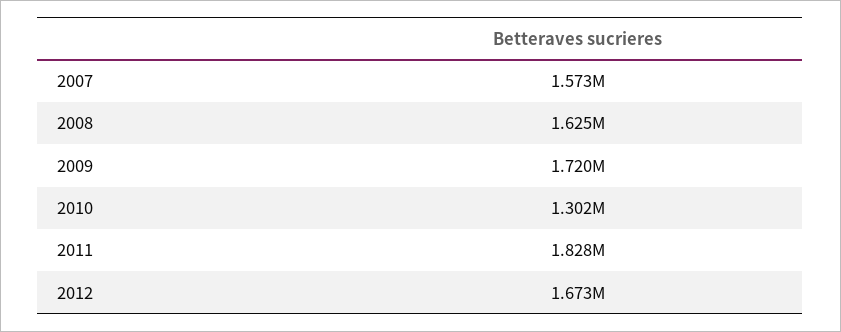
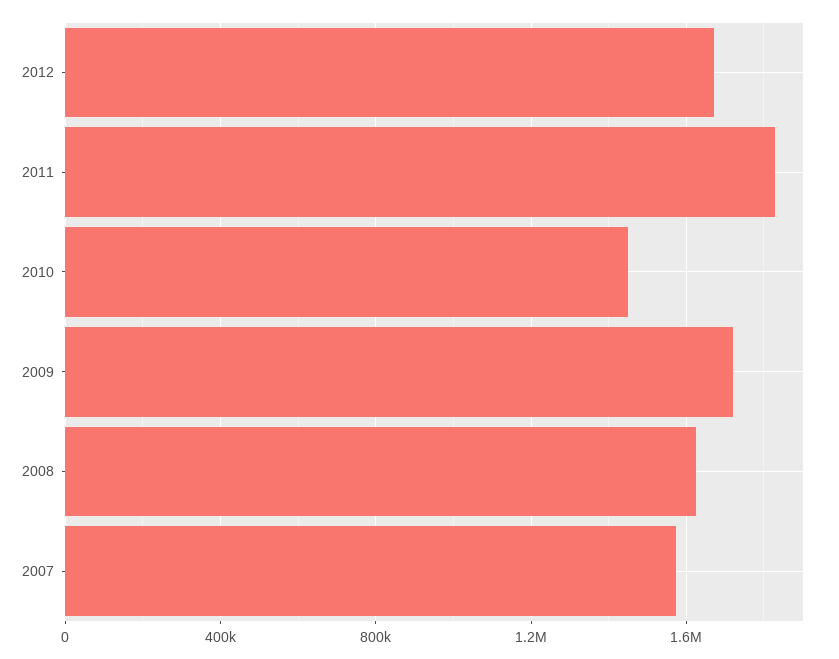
2010: 1302000 -> 1450000

